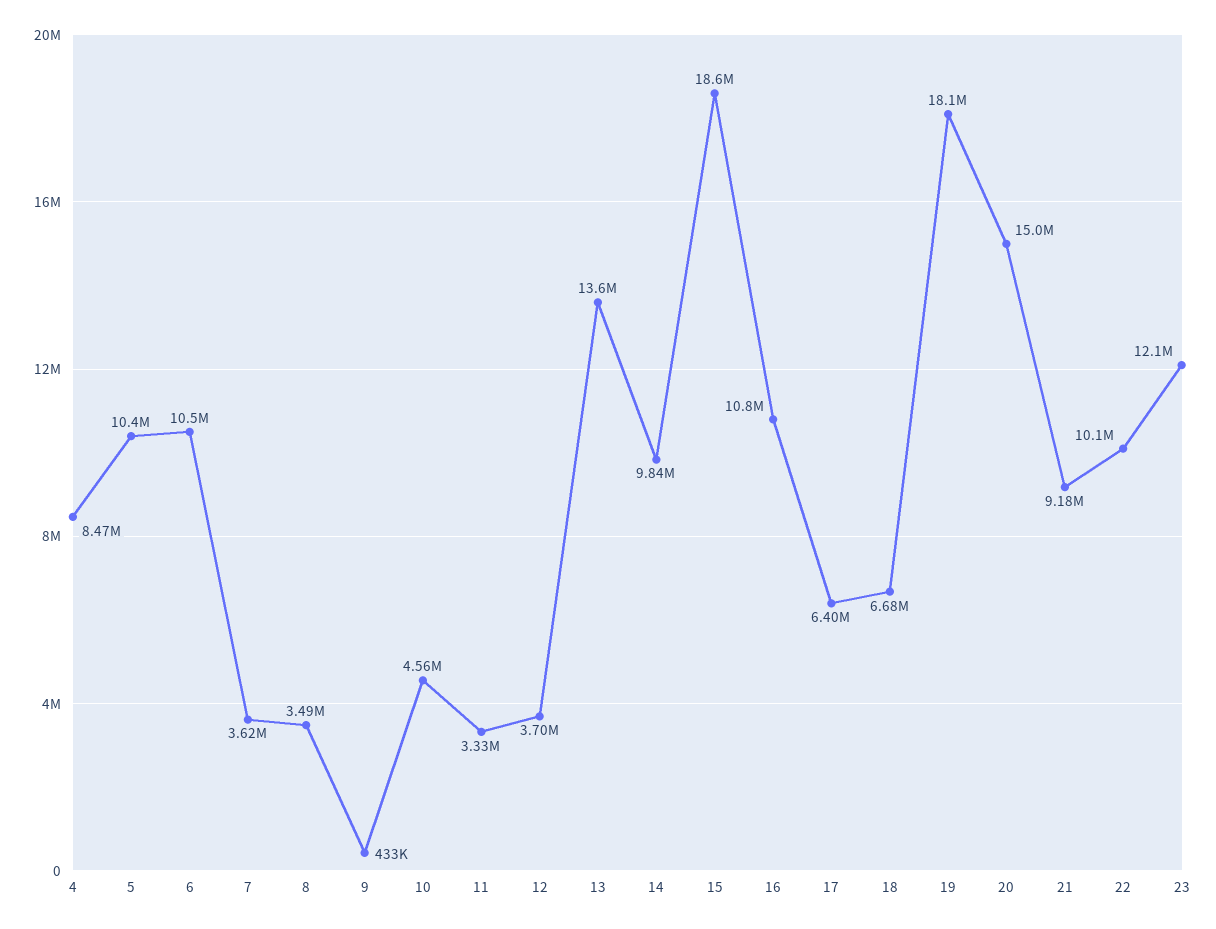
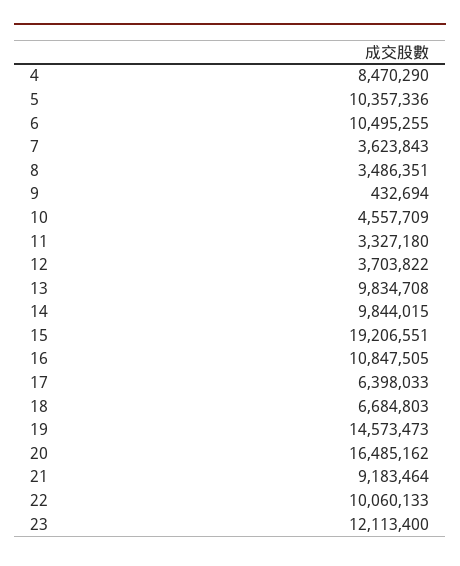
13: 13600000 -> 9834708
15: 18600000 -> 19206551
19: 18100000 -> 14573473
20: 15000000 -> 16485162

